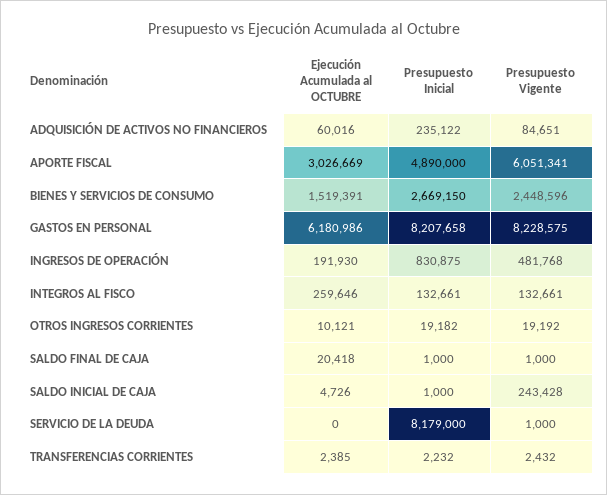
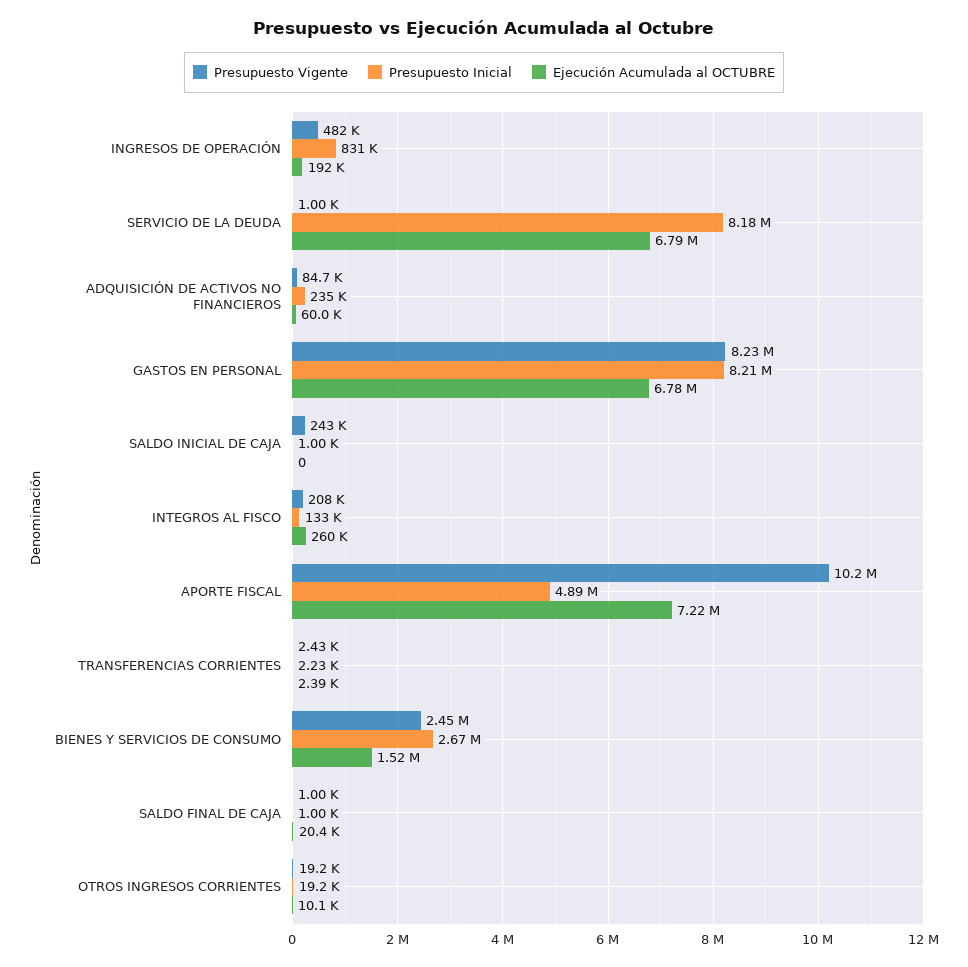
Ejecución Acumulada al OCTUBRE, APORTE FISCAL: 3026669 -> 7220000
Presupuesto Vigente, APORTE FISCAL: 6051341 -> 10200000
Ejecución Acumulada al OCTUBRE, GASTOS EN PERSONAL: 6180986 -> 6780000
Presupuesto Vigente, INTEGROS AL FISCO: 132661 -> 208000
Ejecución Acumulada al OCTUBRE, SALDO INICIAL DE CAJA: 4726 -> 0
Ejecución Acumulada al OCTUBRE, SERVICIO DE LA DEUDA: 0 -> 6790000

